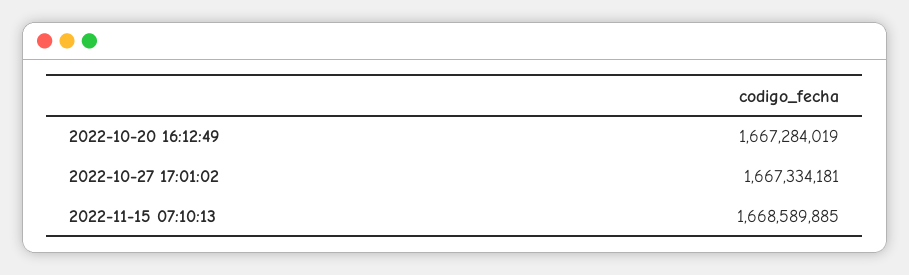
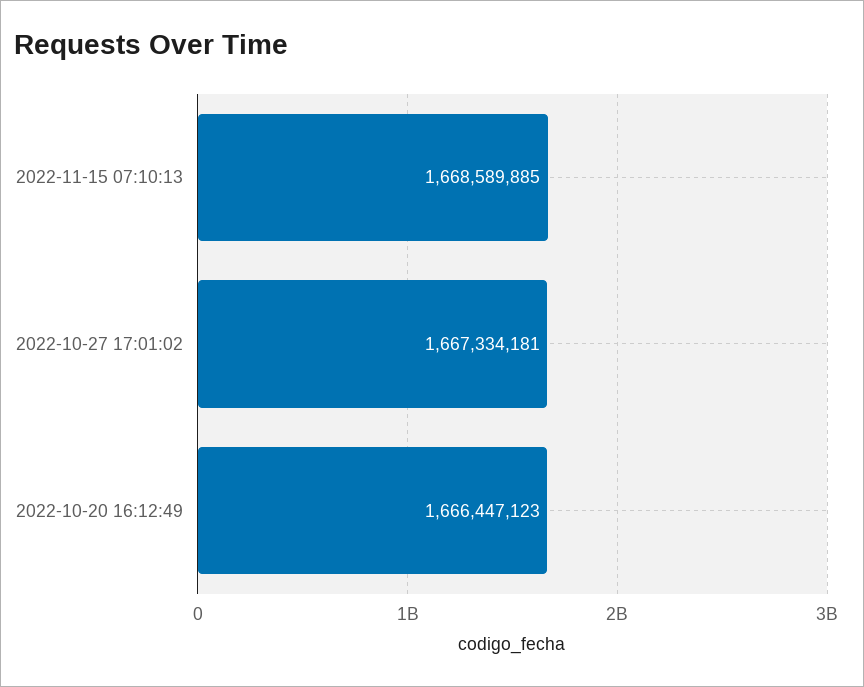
2022-10-20 16:12:49: 1667284019 -> 1666447123

